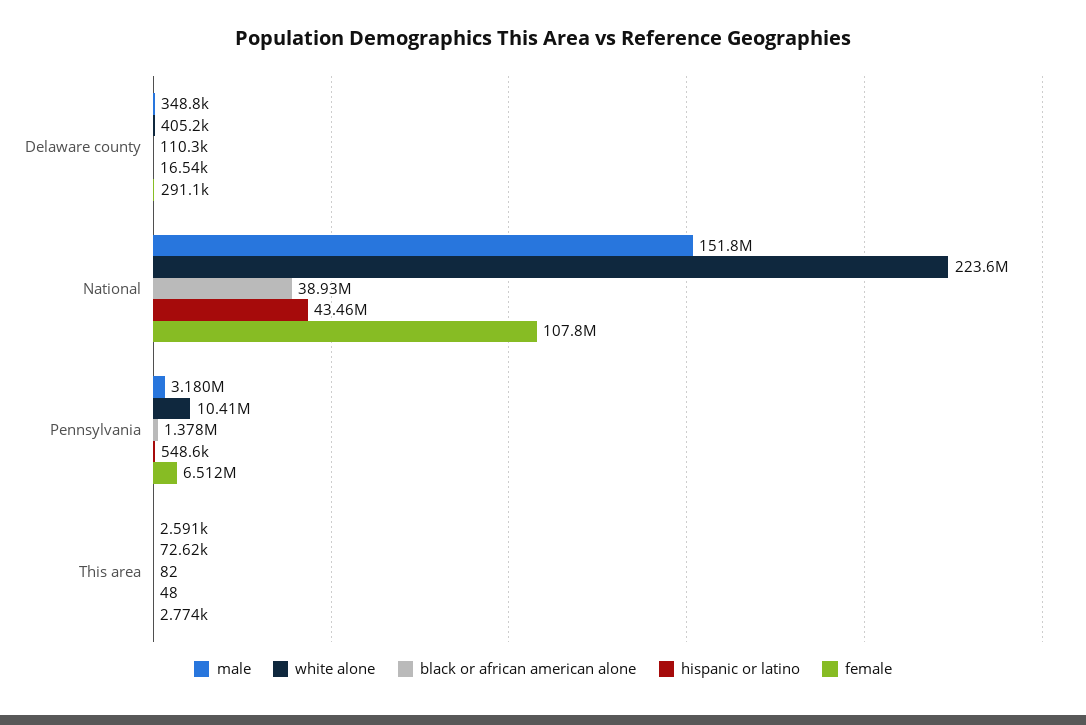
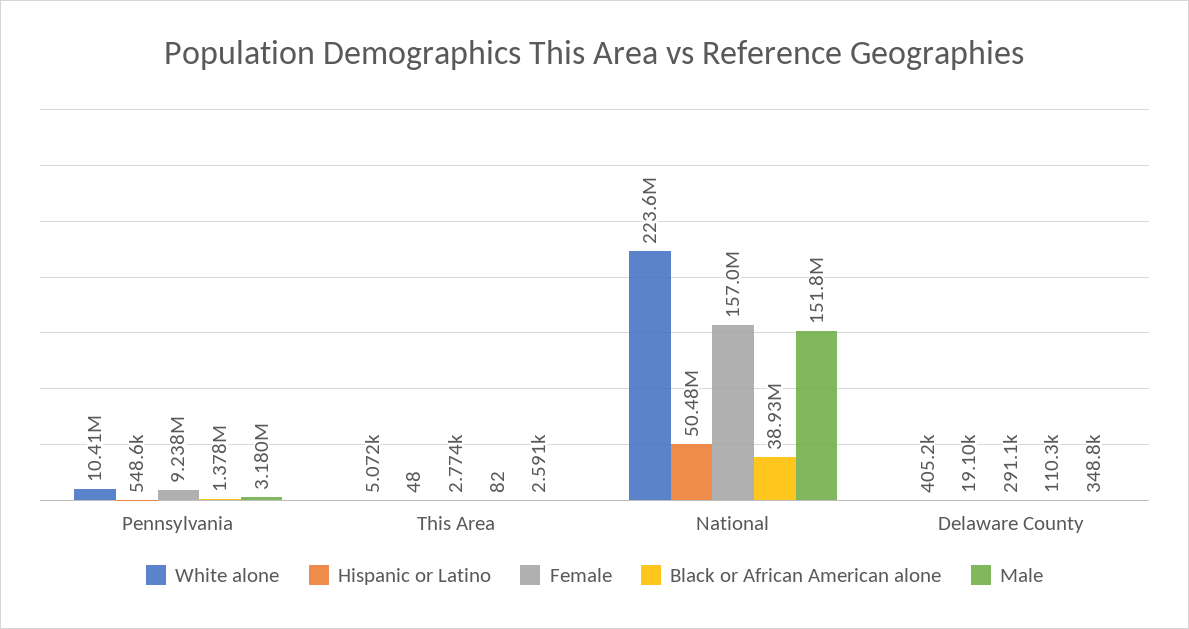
hispanic or latino, Delaware county: 16540 -> 19100
hispanic or latino, National: 43460000 -> 50480000
female, National: 107800000 -> 157000000
female, Pennsylvania: 6512000 -> 9238000
white alone, This area: 72620 -> 5072

